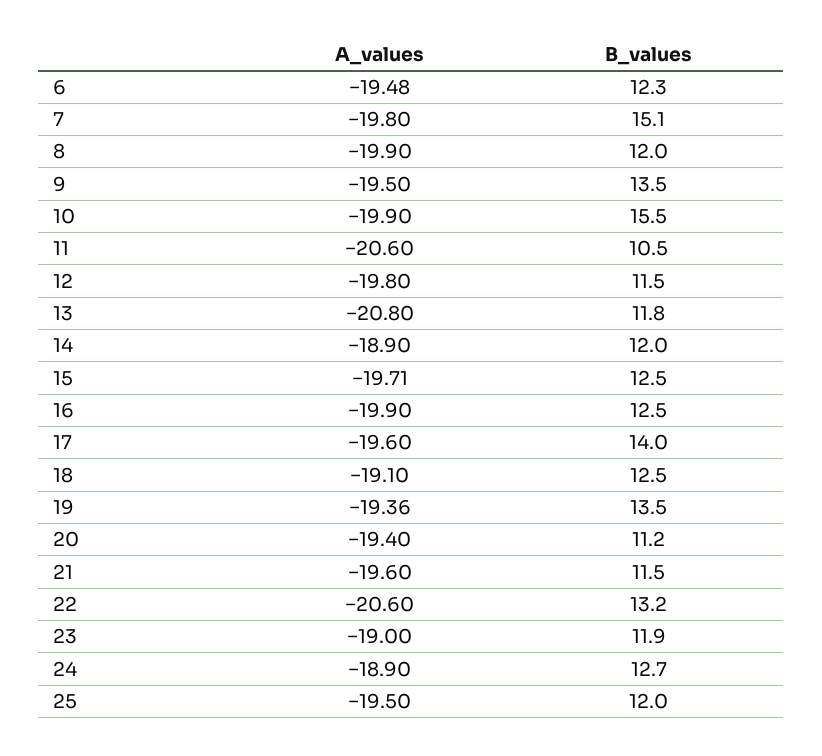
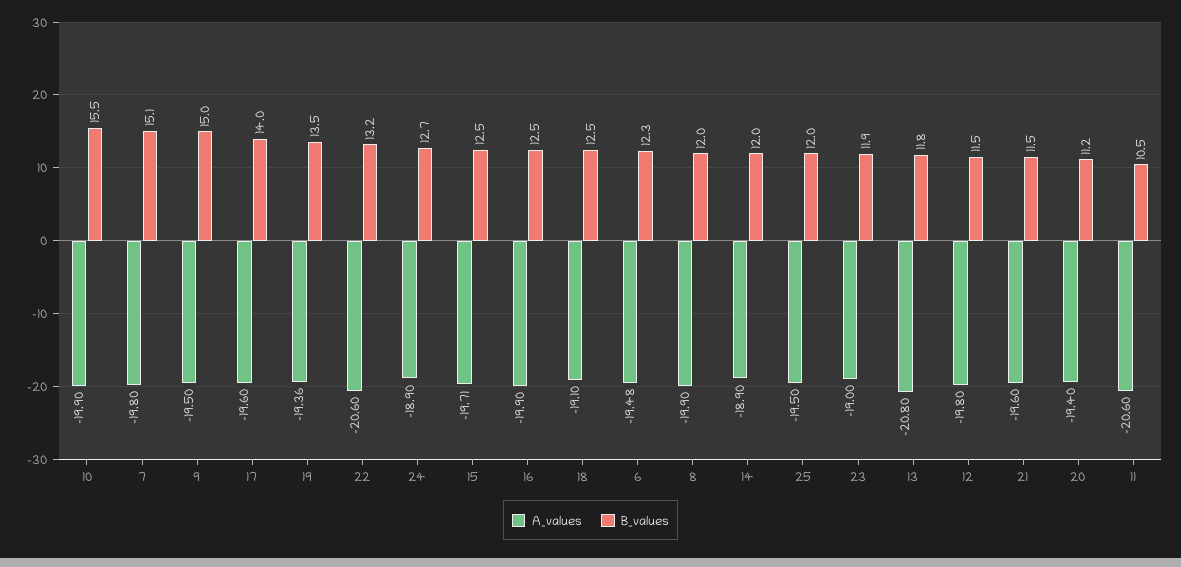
B_values, 9: 13.5 -> 15

